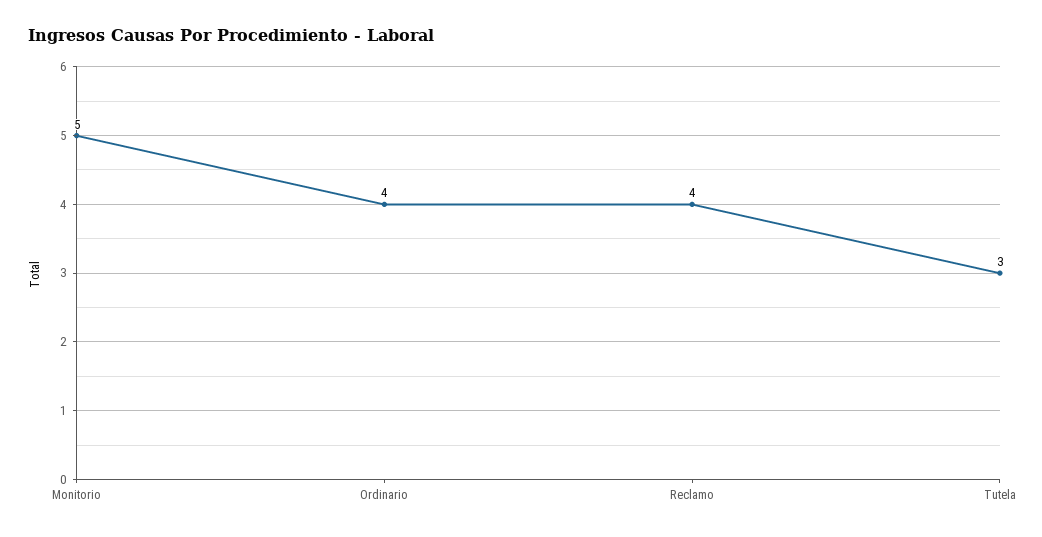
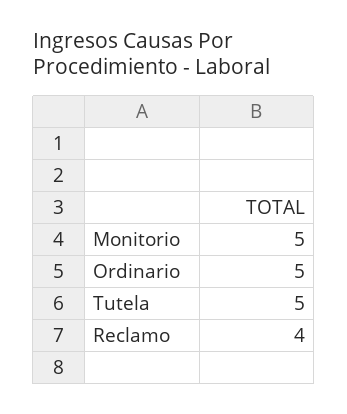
Ordinario: 4 -> 5
Tutela: 3 -> 5

